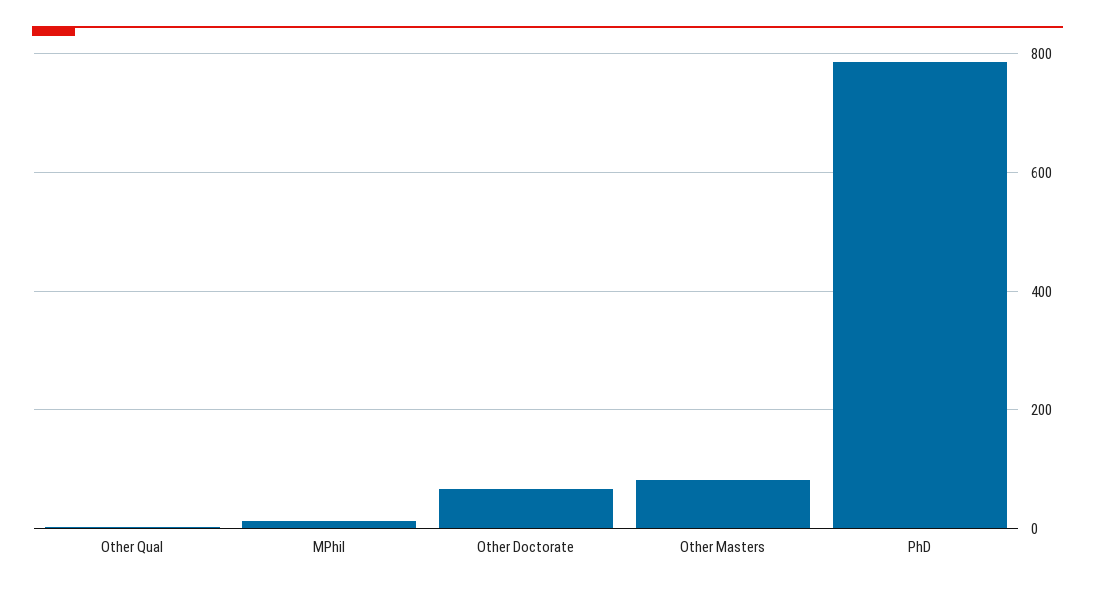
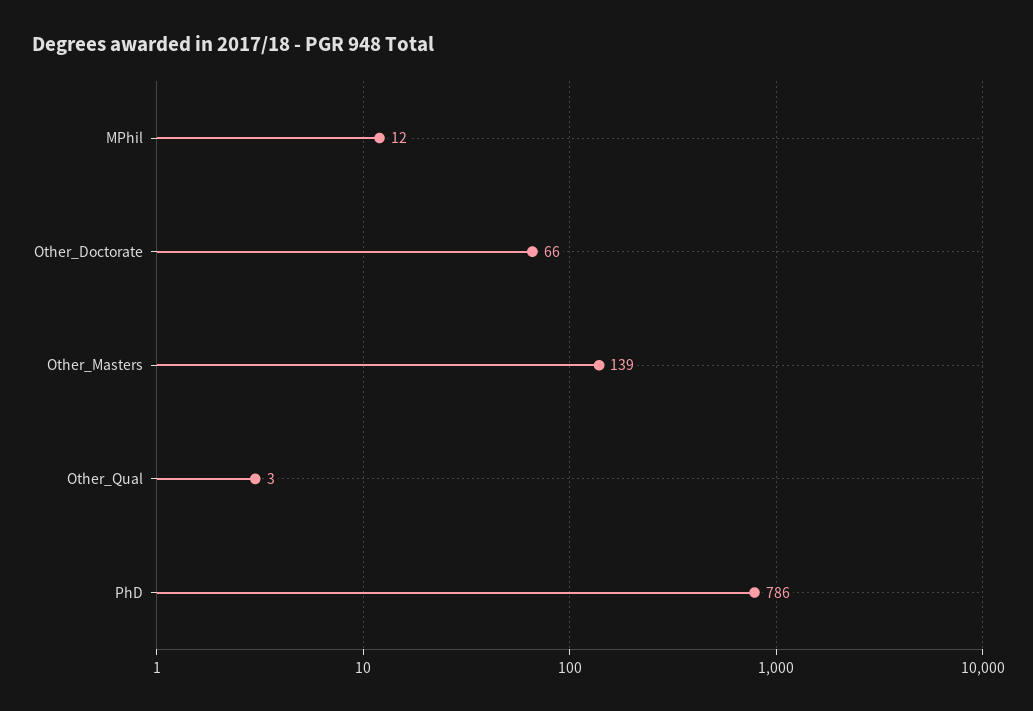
Other Masters: 80 -> 139

